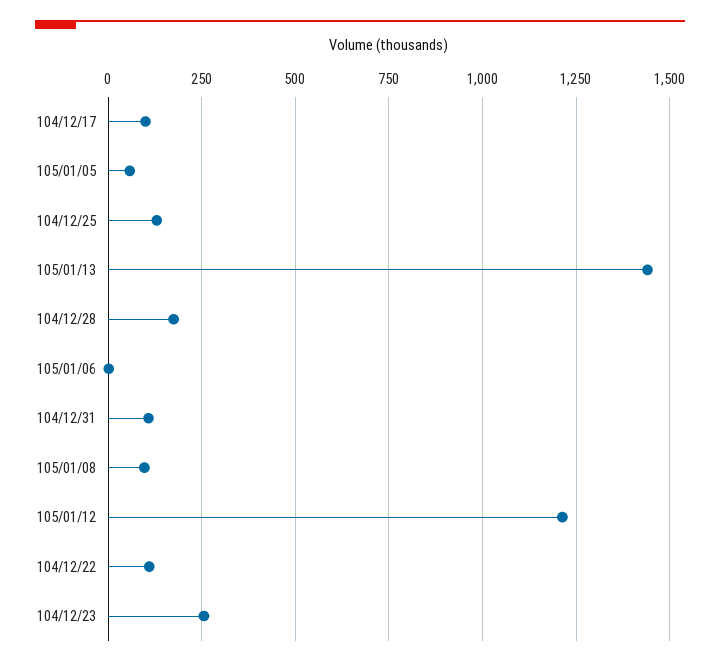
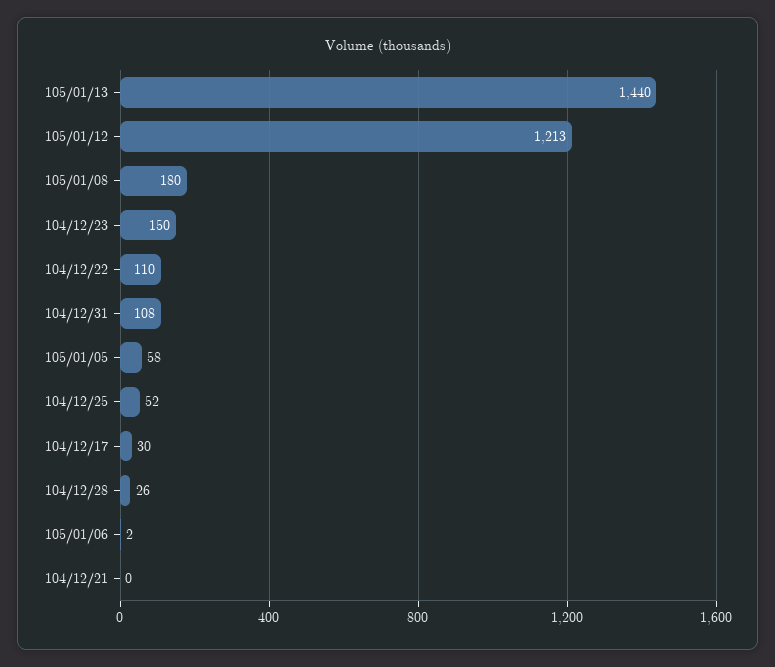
104/12/17: 100 -> 30
104/12/25: 125 -> 52
104/12/28: 175 -> 26
105/01/08: 100 -> 180
104/12/23: 250 -> 150
104/12/21: none -> 0

